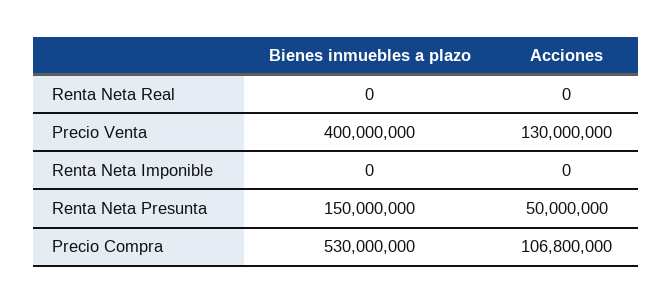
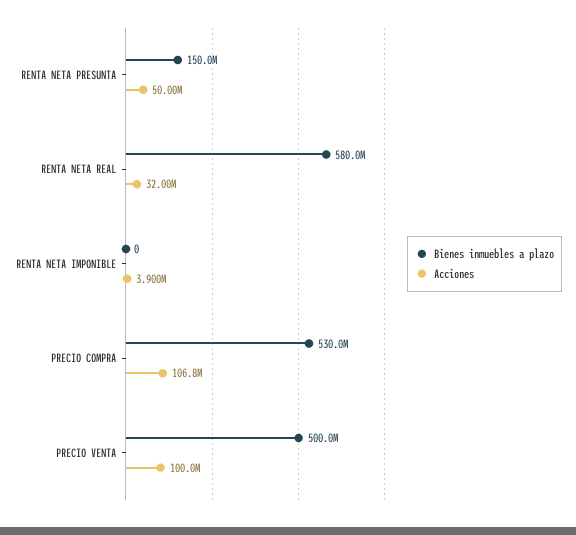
Bienes inmuebles a plazo, Renta Neta Real: 0 -> 580000000
Acciones, Renta Neta Real: 0 -> 32000000
Bienes inmuebles a plazo, Precio Venta: 400000000 -> 500000000
Acciones, Precio Venta: 130000000 -> 100000000
Acciones, Renta Neta Imponible: 0 -> 3900000

